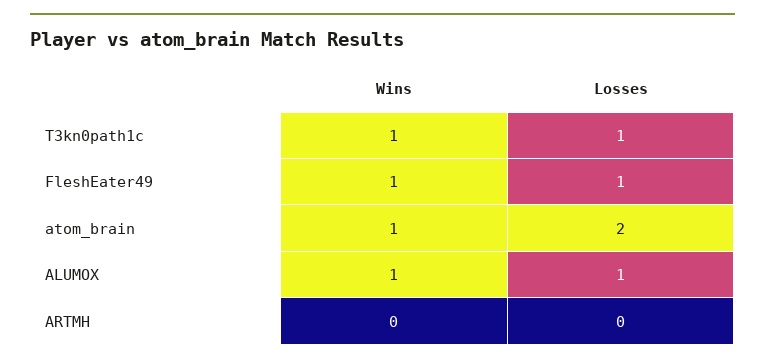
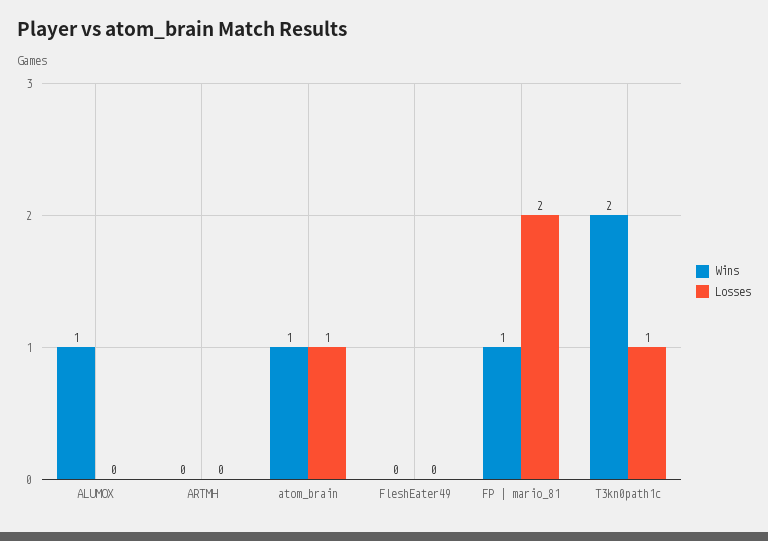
Wins, T3kn0path1c: 1 -> 2
Wins, FleshEater49: 1 -> 0
Losses, FleshEater49: 1 -> 0
Losses, atom_brain: 2 -> 1
Losses, ALUMOX: 1 -> 0
Wins, FP | mario_81: none -> 1
Losses, FP | mario_81: none -> 2

